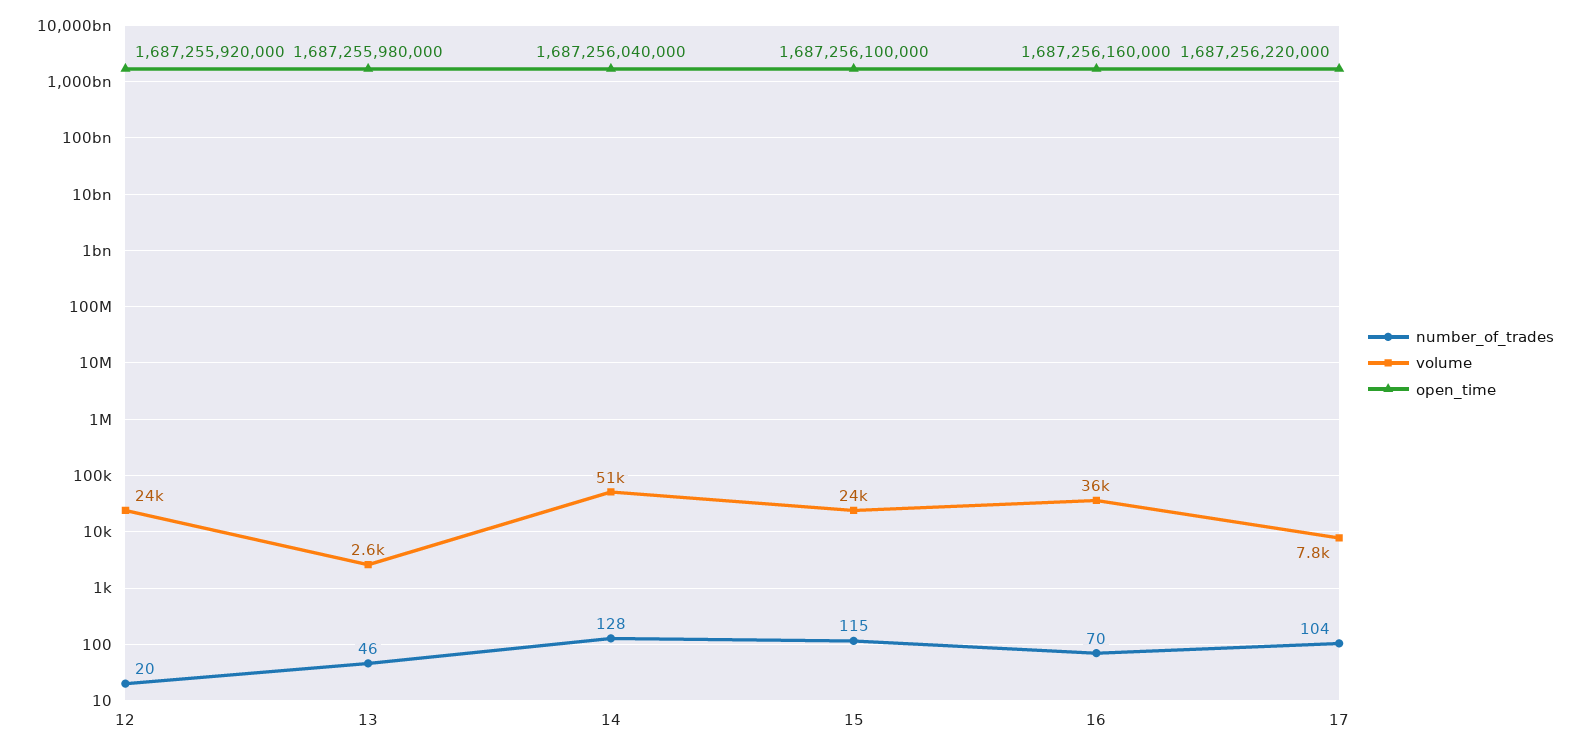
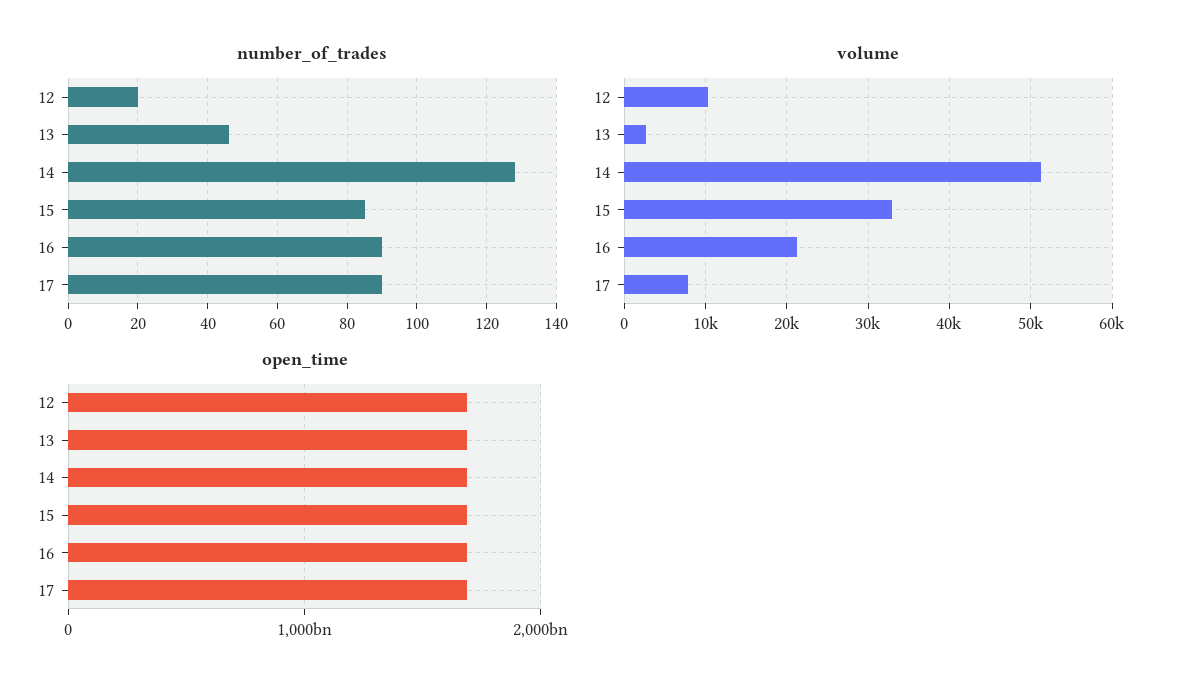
volume, 12: 24000 -> 10000
number_of_trades, 15: 115 -> 85
volume, 15: 24000 -> 33000
number_of_trades, 16: 70 -> 90
volume, 16: 36000 -> 21000
number_of_trades, 17: 104 -> 90

